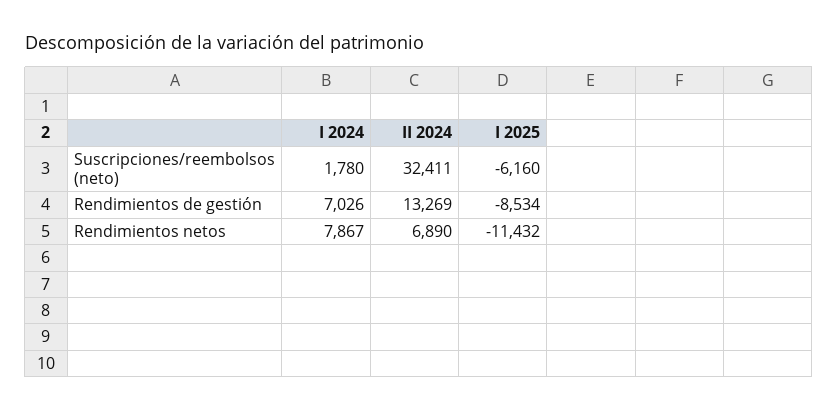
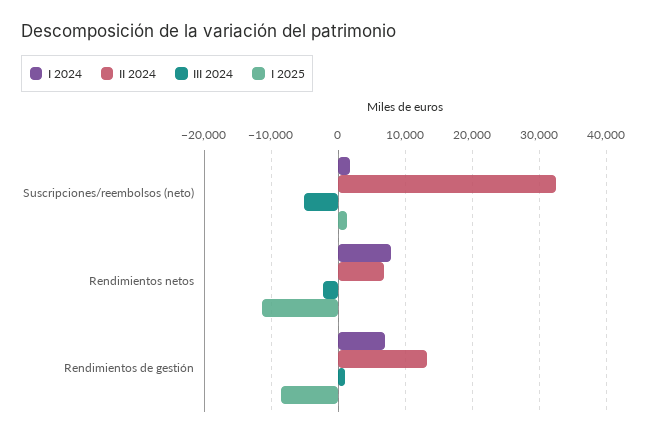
I 2025, Suscripciones/reembolsos (neto): -6160 -> 1000
III 2024, Suscripciones/reembolsos (neto): none -> -5000
III 2024, Rendimientos netos: none -> -2000
III 2024, Rendimientos de gestión: none -> 1000

